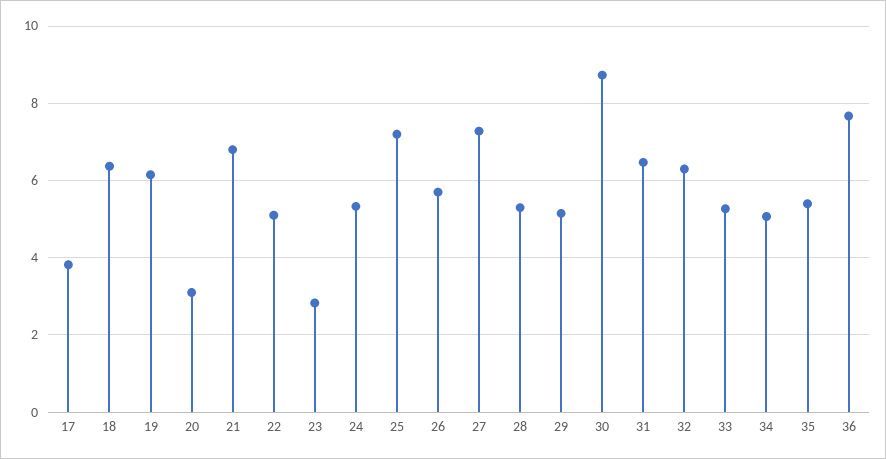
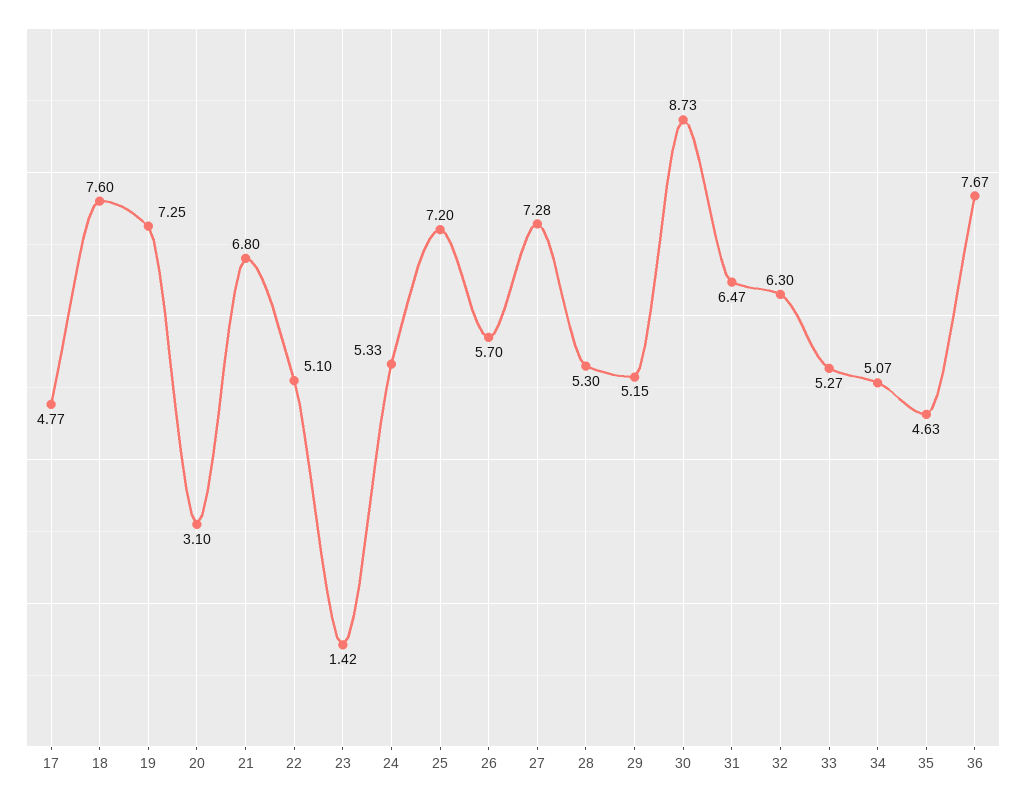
17: 3.8 -> 4.77
18: 6.4 -> 7.6
19: 6.2 -> 7.25
23: 2.8 -> 1.42
35: 5.4 -> 4.63

